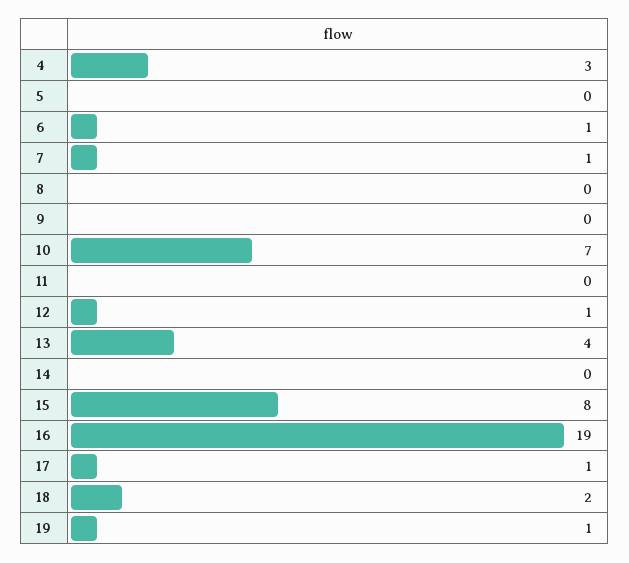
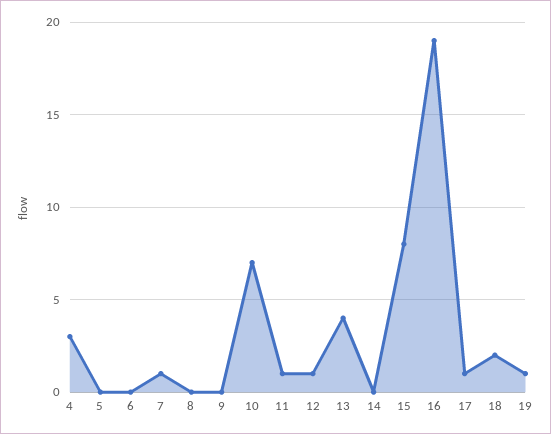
6: 1 -> 0
11: 0 -> 1

